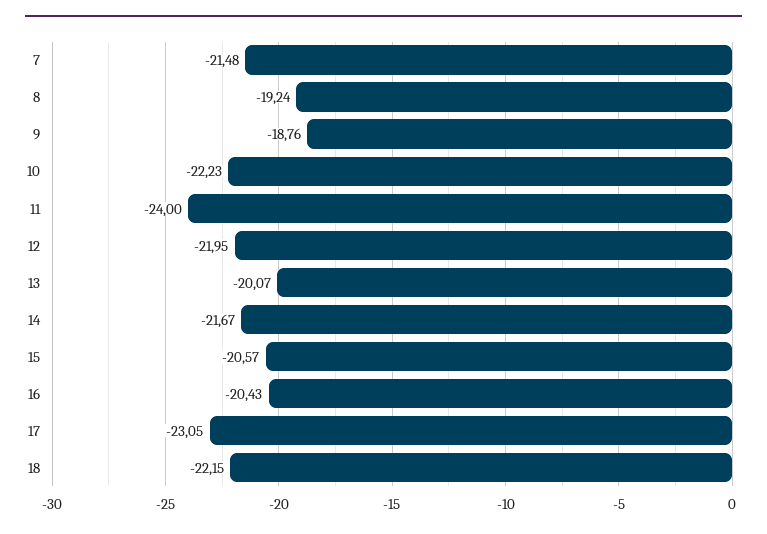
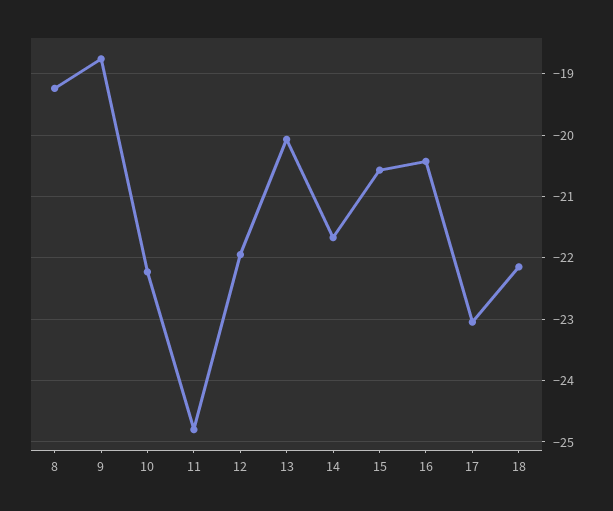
7: -21.48 -> none
11: -24 -> -24.8

